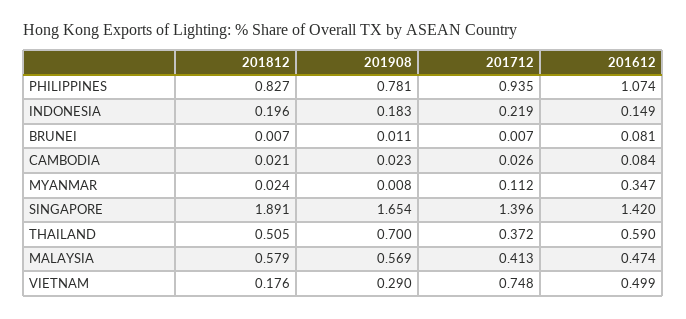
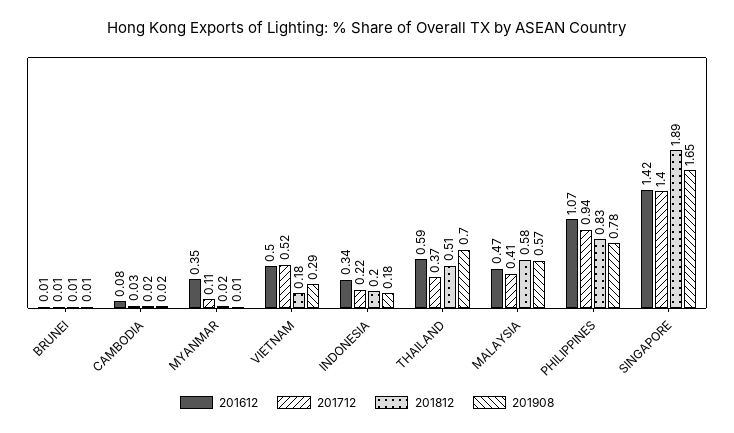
201612, INDONESIA: 0.149 -> 0.34
201612, BRUNEI: 0.081 -> 0.01
201712, VIETNAM: 0.748 -> 0.52

